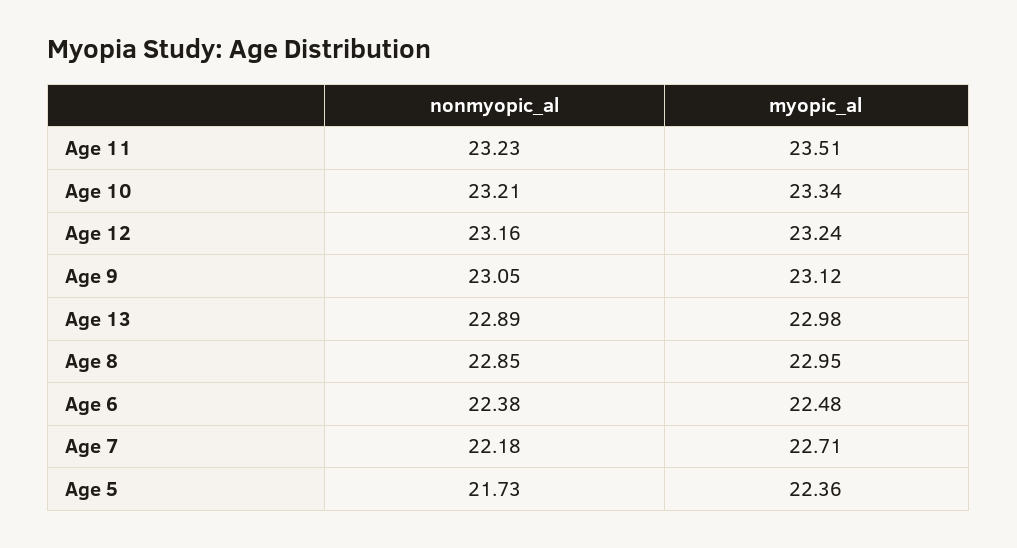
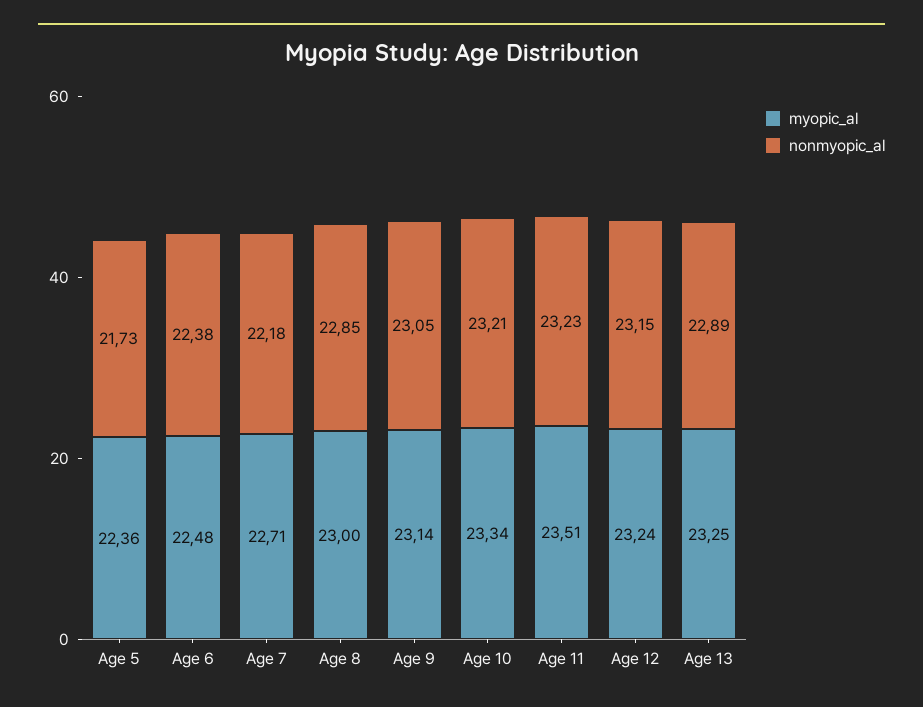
nonmyopic_al, Age 12: 23.16 -> 23.15
myopic_al, Age 9: 23.12 -> 23.14
myopic_al, Age 13: 22.98 -> 23.25
myopic_al, Age 8: 22.95 -> 23

